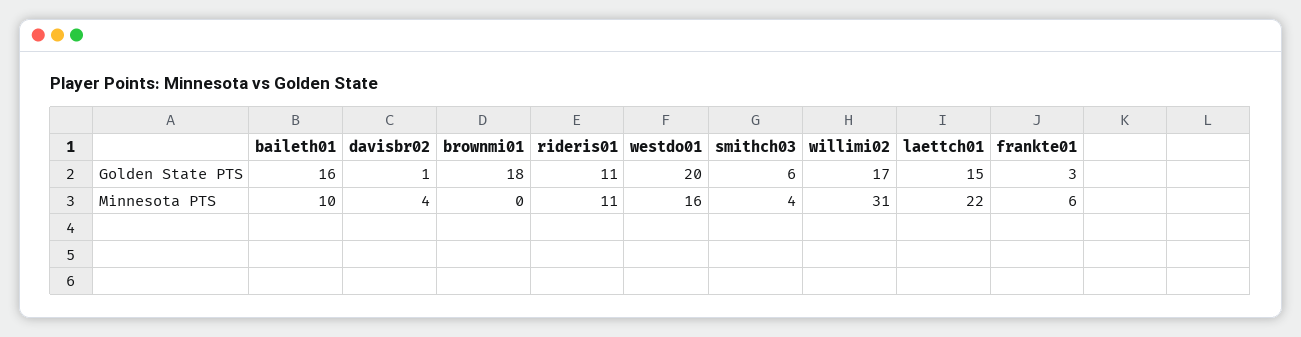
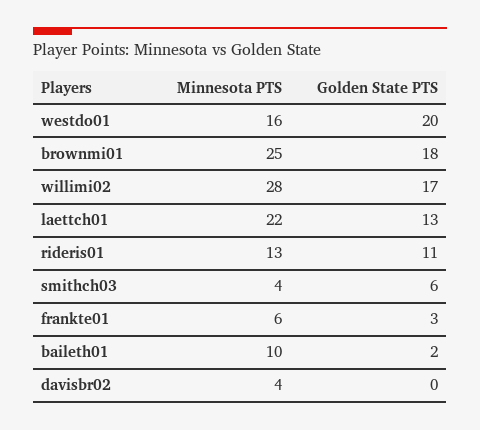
baileth01, Golden State PTS: 16 -> 2
davisbr02, Golden State PTS: 1 -> 0
laettch01, Golden State PTS: 15 -> 13
brownmi01, Minnesota PTS: 0 -> 25
rideris01, Minnesota PTS: 11 -> 13
willimi02, Minnesota PTS: 31 -> 28

